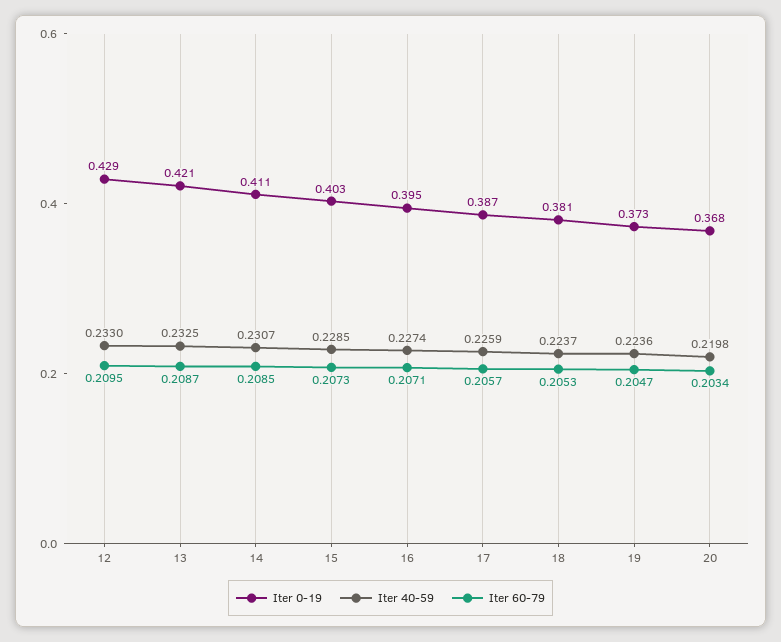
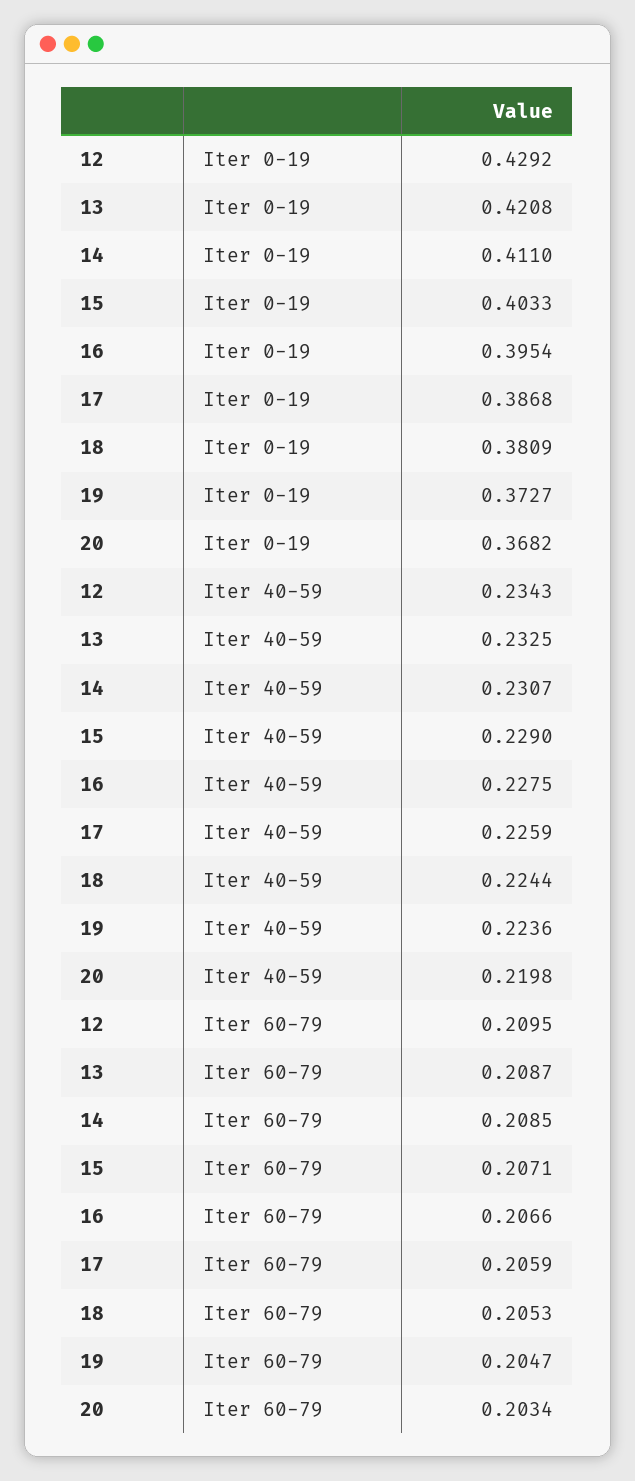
Iter 40-59, 12: 0.233 -> 0.2343
Iter 40-59, 15: 0.2285 -> 0.229
Iter 60-79, 15: 0.2073 -> 0.2071
Iter 40-59, 16: 0.2274 -> 0.2275
Iter 60-79, 16: 0.2071 -> 0.2066
Iter 60-79, 17: 0.2057 -> 0.2059
Iter 40-59, 18: 0.2237 -> 0.2244

